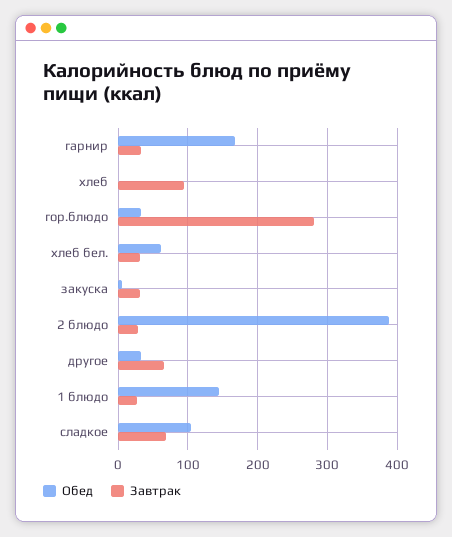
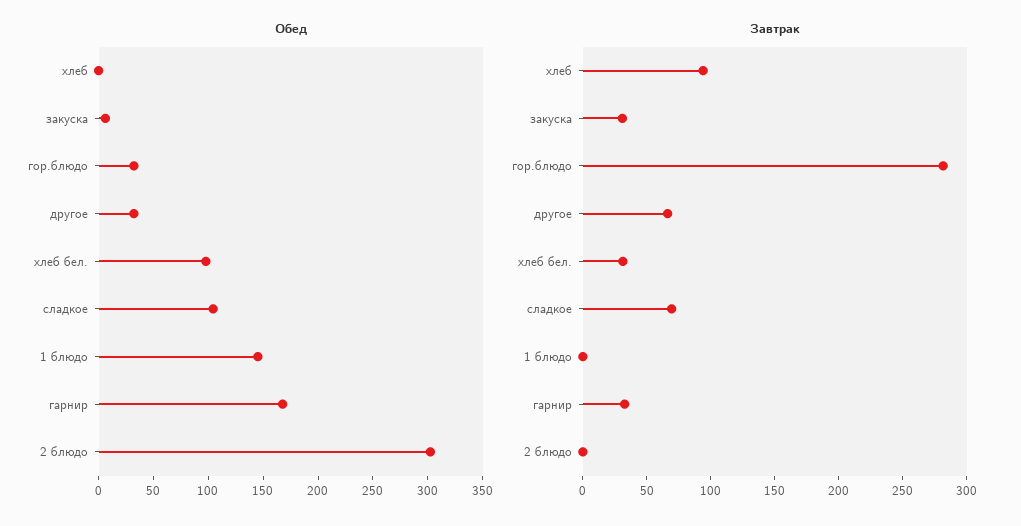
Обед, хлеб бел.: 60 -> 100
Обед, 2 блюдо: 390 -> 300
Завтрак, 2 блюдо: 30 -> 0
Завтрак, 1 блюдо: 30 -> 0

